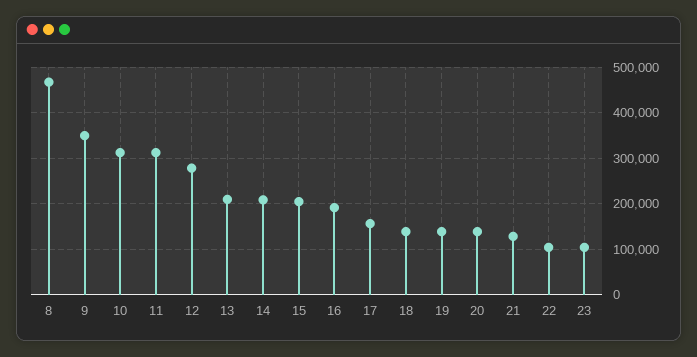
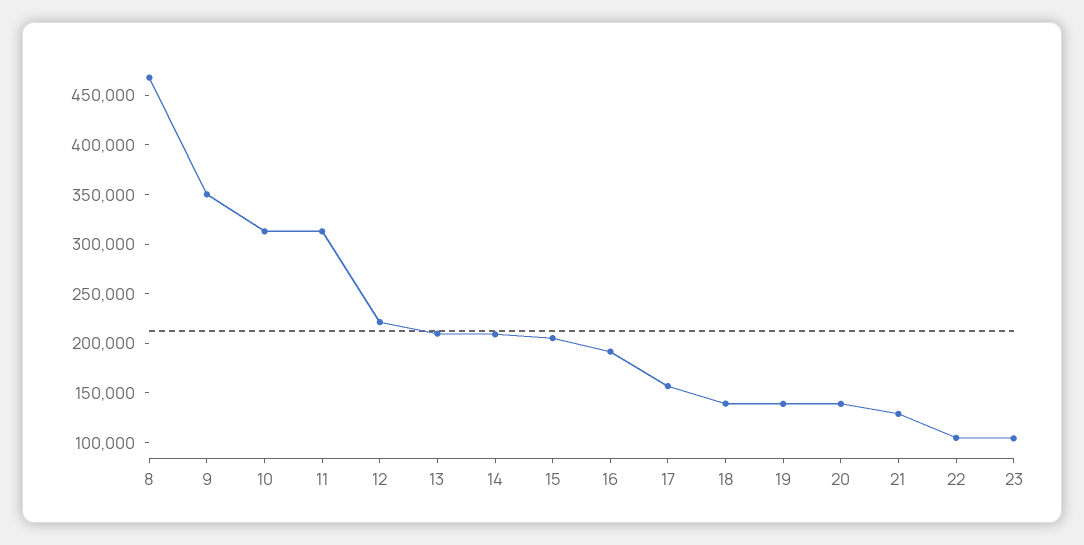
12: 280000 -> 220000

